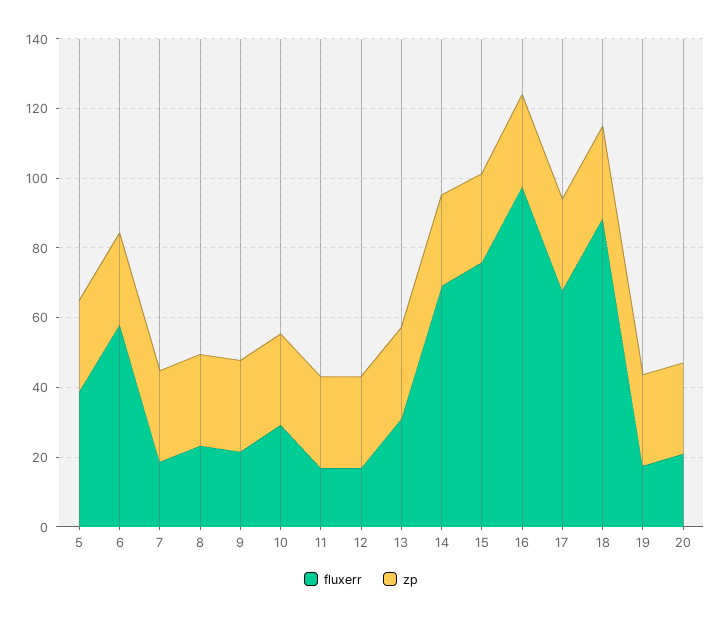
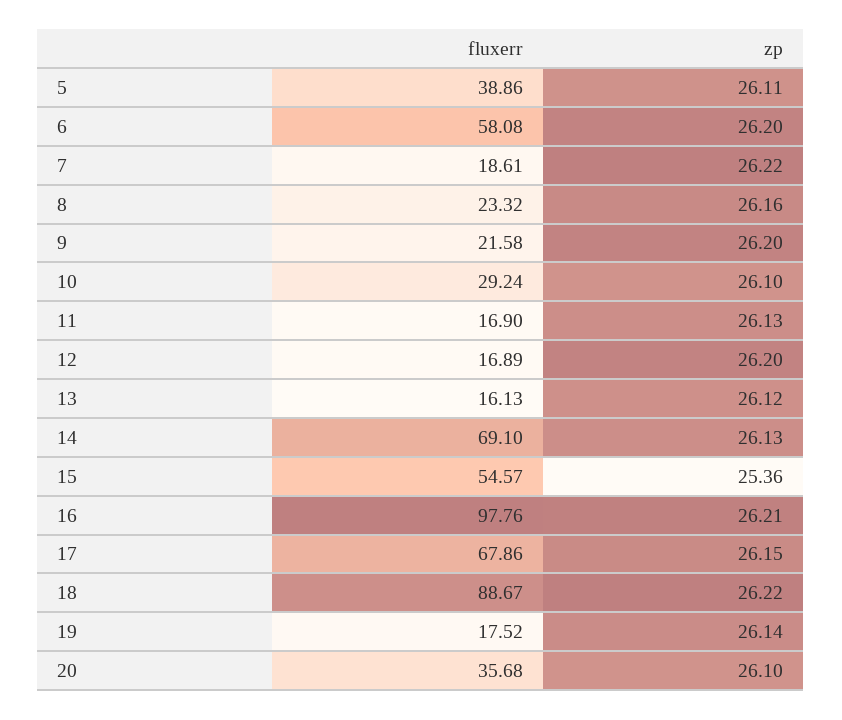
fluxerr, 13: 30 -> 16.13
fluxerr, 15: 75 -> 54.57
fluxerr, 20: 20 -> 35.68

